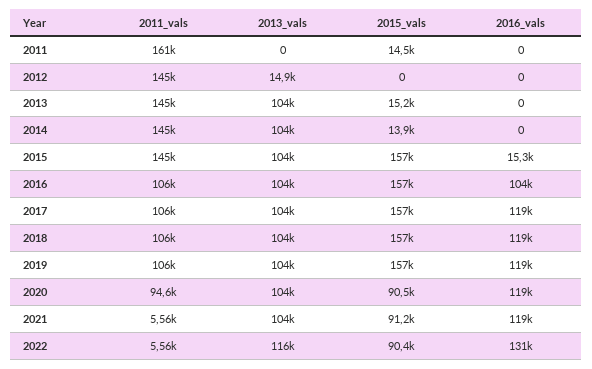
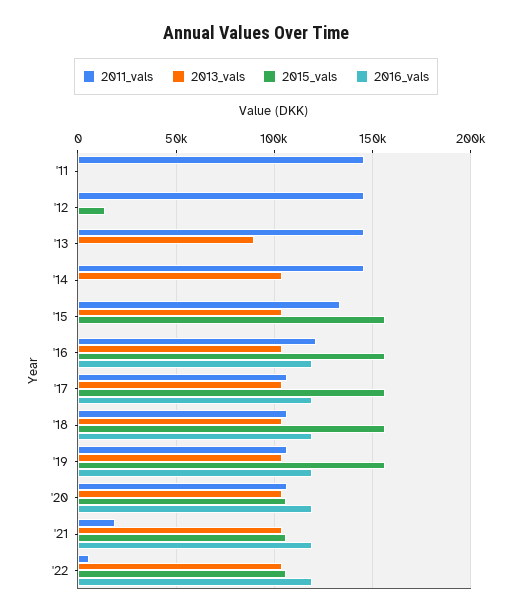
2011_vals, 2011: 161000 -> 145000
2015_vals, 2011: 14500 -> 0
2013_vals, 2012: 14900 -> 0
2015_vals, 2012: 0 -> 15000
2013_vals, 2013: 104000 -> 90000
2015_vals, 2013: 15200 -> 0
2015_vals, 2014: 13900 -> 0
2011_vals, 2015: 145000 -> 135000
2016_vals, 2015: 15300 -> 0
2011_vals, 2016: 106000 -> 120000
2016_vals, 2016: 104000 -> 120000
2011_vals, 2020: 94600 -> 105000
2015_vals, 2020: 90500 -> 105000
2011_vals, 2021: 5560 -> 20000
2015_vals, 2021: 91200 -> 105000
2013_vals, 2022: 116000 -> 105000
2015_vals, 2022: 90400 -> 105000
2016_vals, 2022: 131000 -> 120000

